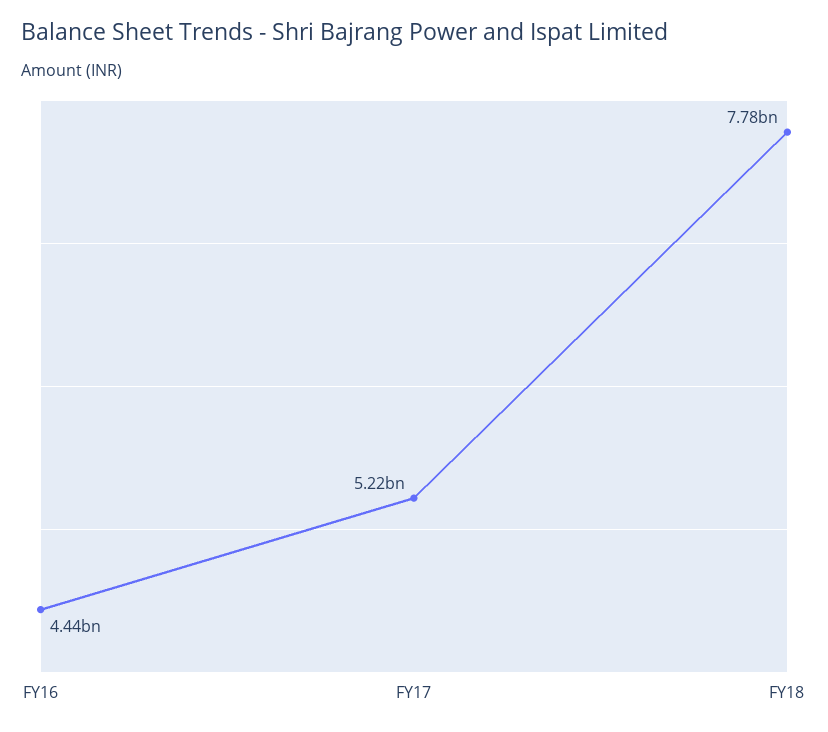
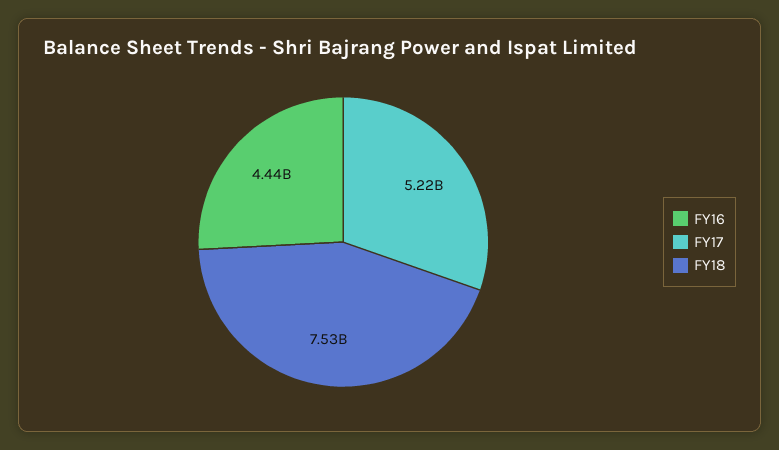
FY18: 7780000000 -> 7530000000

